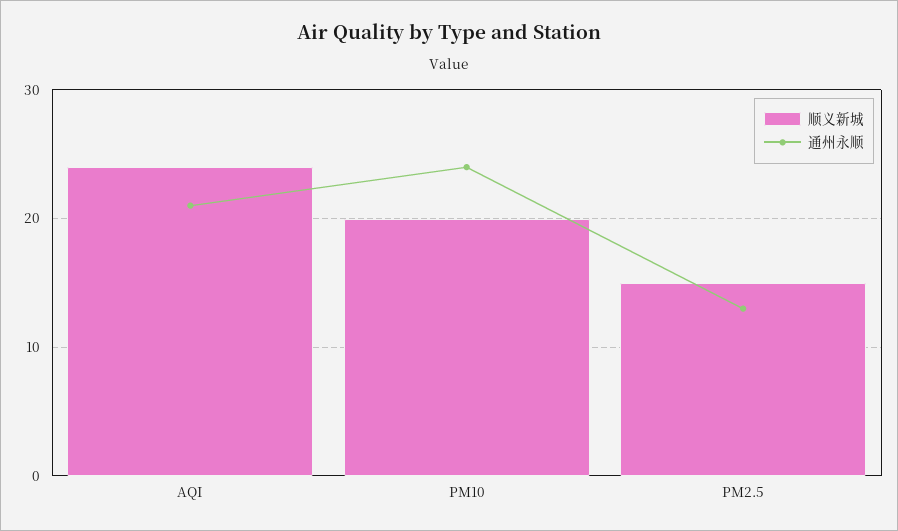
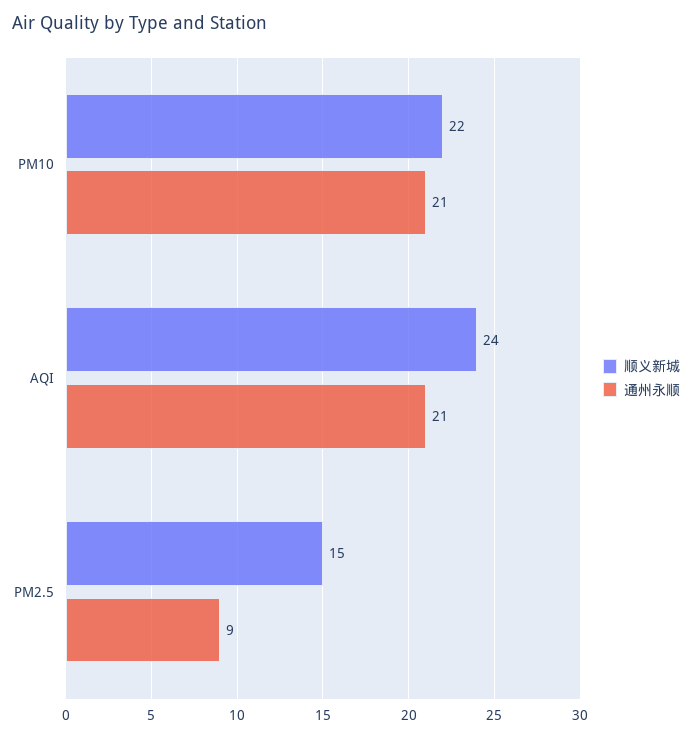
顺义新城, PM10: 20 -> 22
通州永顺, PM10: 24 -> 21
通州永顺, PM2.5: 13 -> 9

